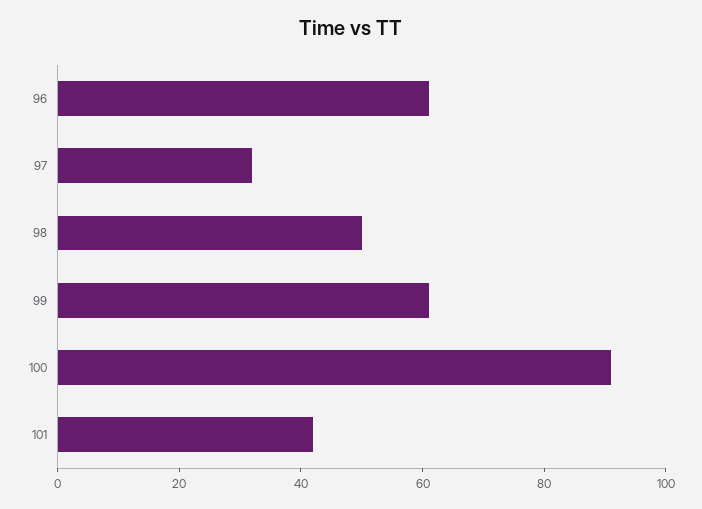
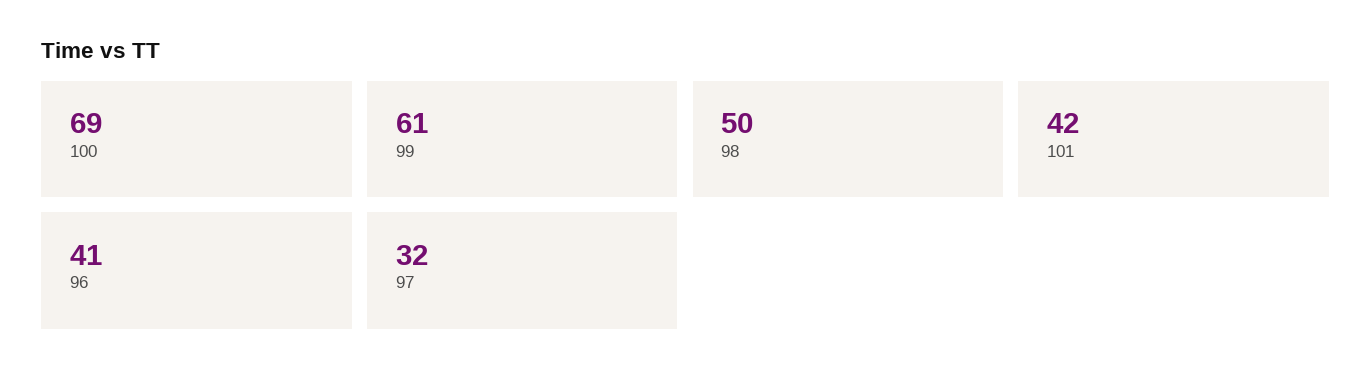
96: 60 -> 41
100: 90 -> 69

